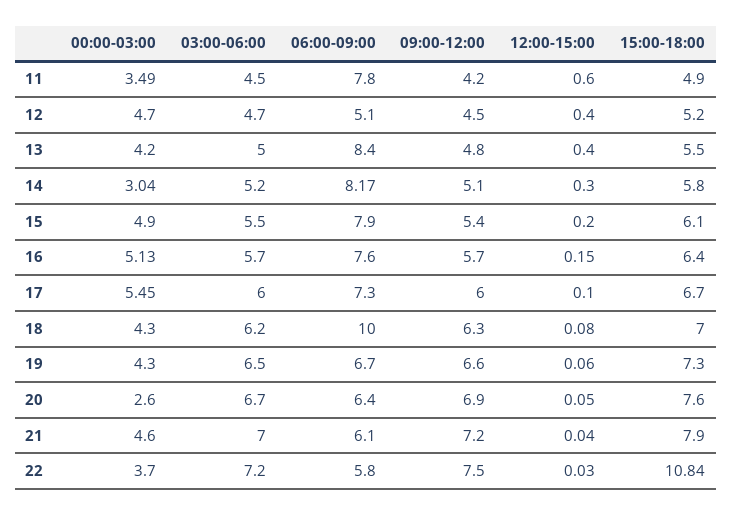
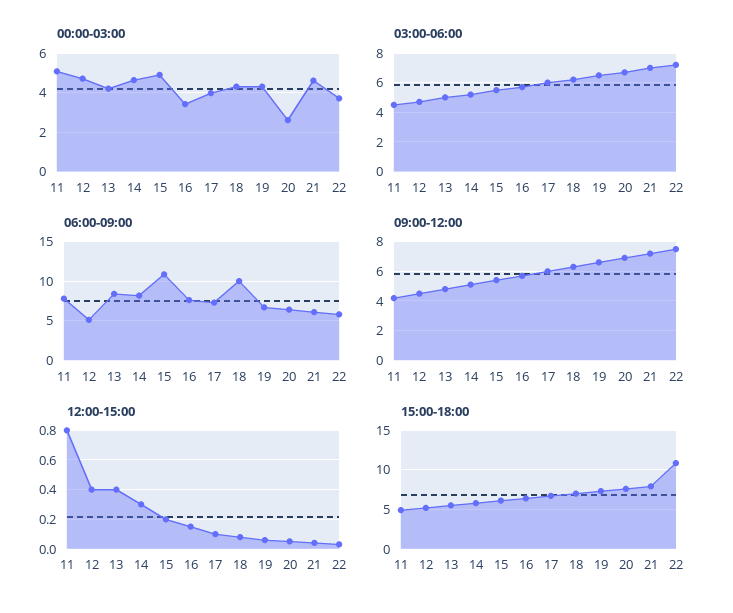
00:00-03:00, 11: 3.49 -> 5
12:00-15:00, 11: 0.6 -> 0.8
00:00-03:00, 14: 3.04 -> 4.5
06:00-09:00, 15: 7.9 -> 11
00:00-03:00, 16: 5.13 -> 3.5
00:00-03:00, 17: 5.45 -> 4

